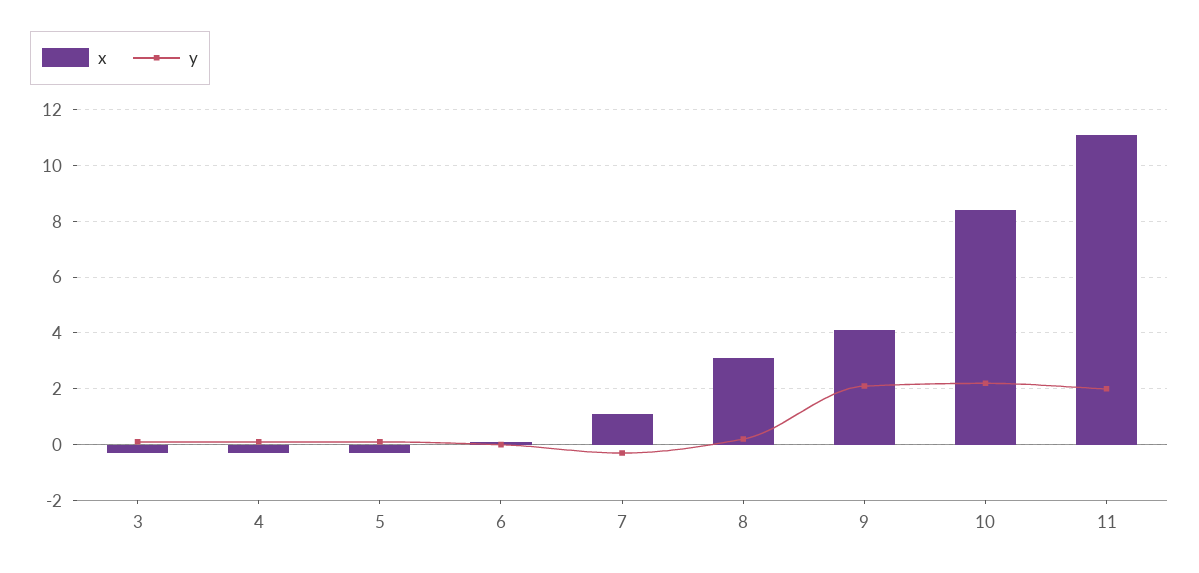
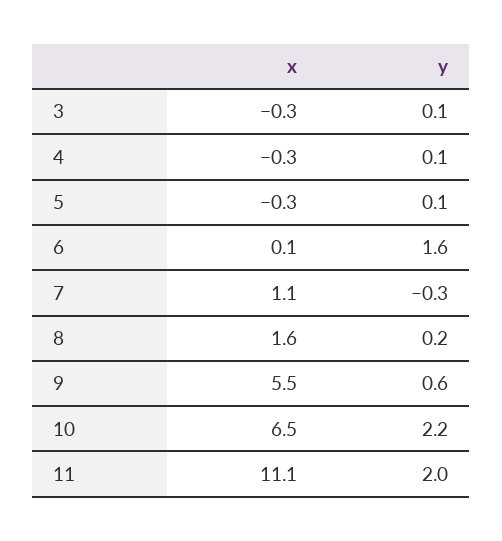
y, 6: 0 -> 1.6
x, 8: 3 -> 1.6
x, 9: 4 -> 5.5
y, 9: 2 -> 0.6
x, 10: 8.5 -> 6.5

